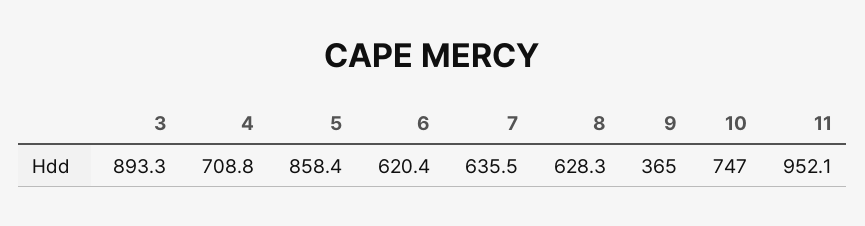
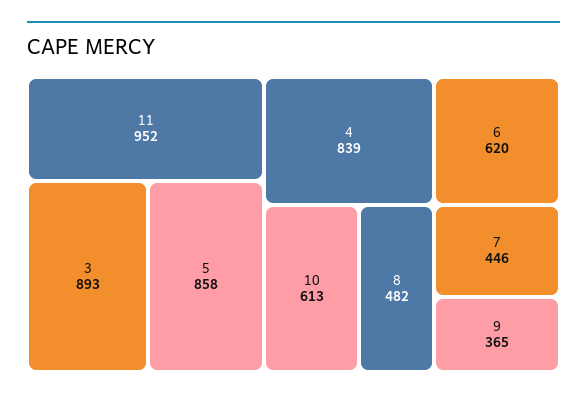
4: 708.8 -> 839
7: 635.5 -> 446
8: 628.3 -> 482
10: 747 -> 613

